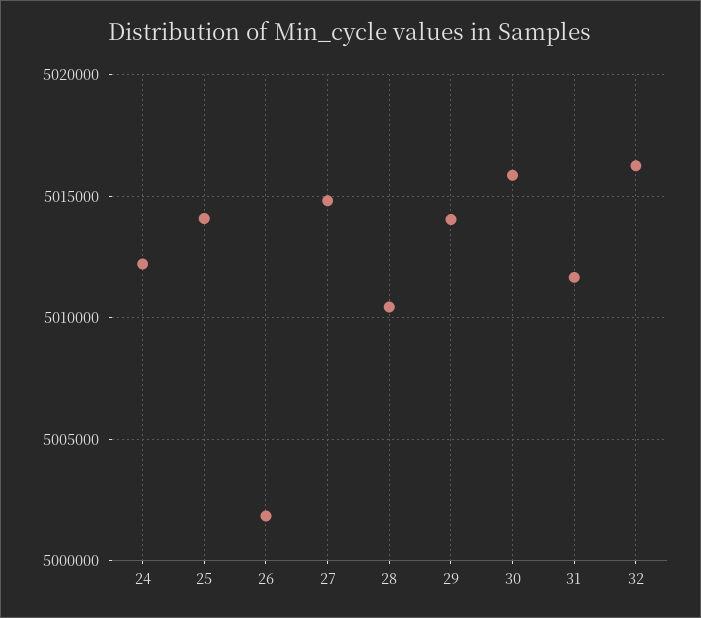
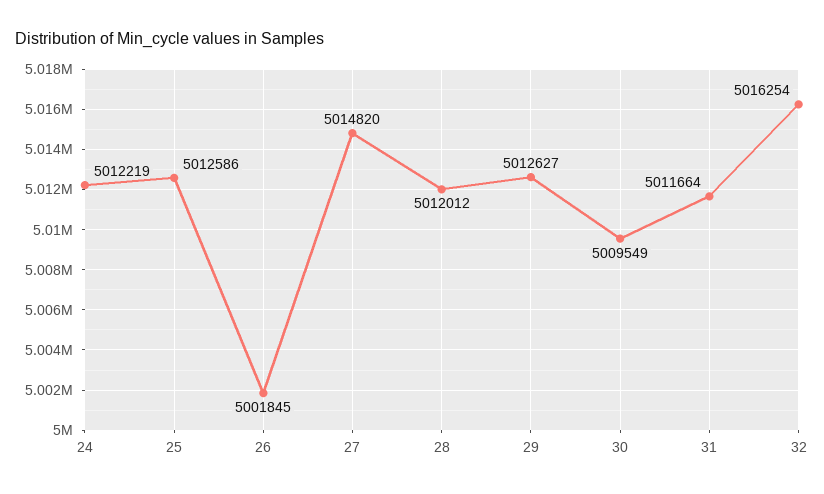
25: 5014000 -> 5012586
28: 5010500 -> 5012012
29: 5014000 -> 5012627
30: 5016000 -> 5009549

